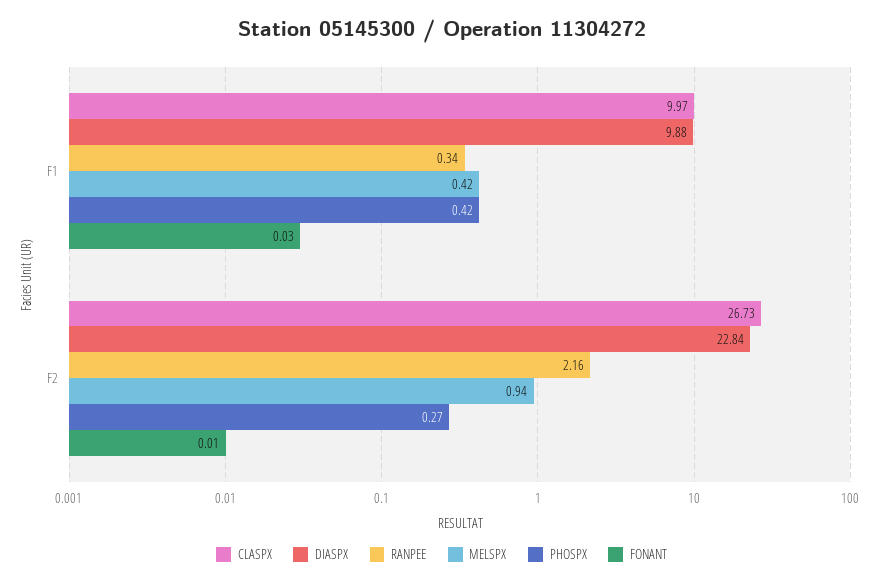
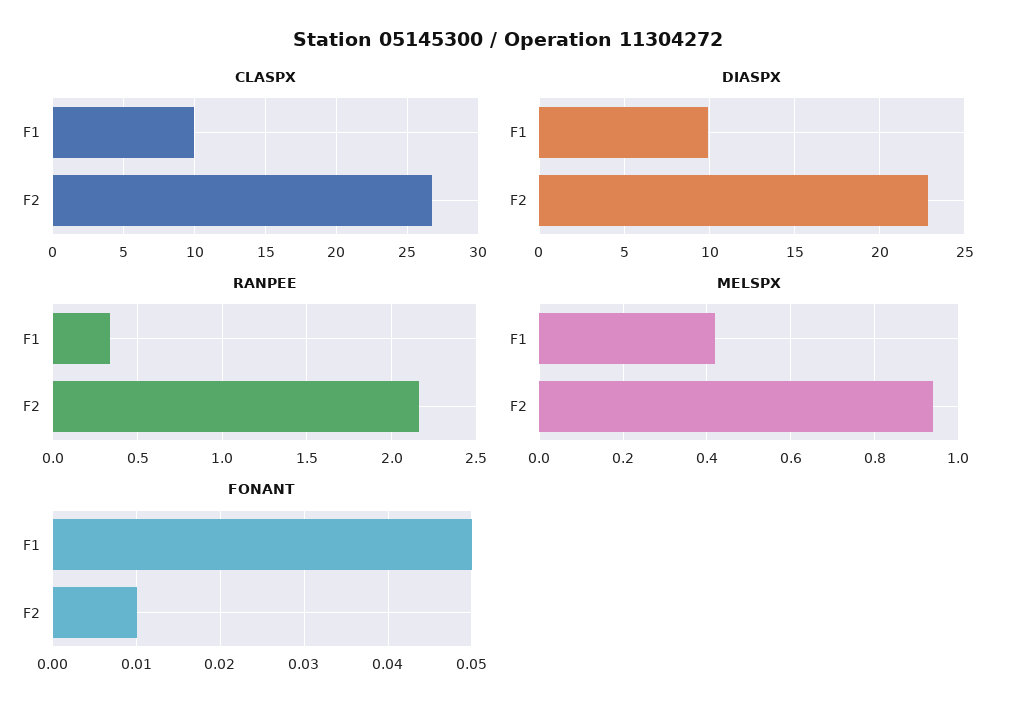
PHOSPX, F1: 0.42 -> none
FONANT, F1: 0.03 -> 0.05
PHOSPX, F2: 0.27 -> none

